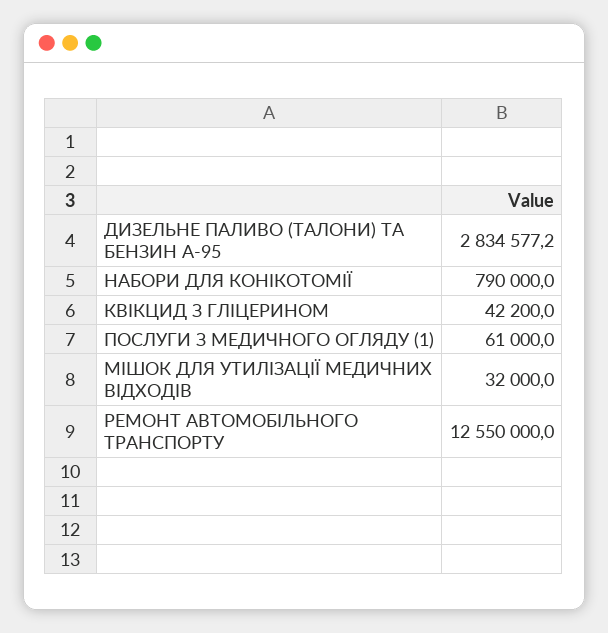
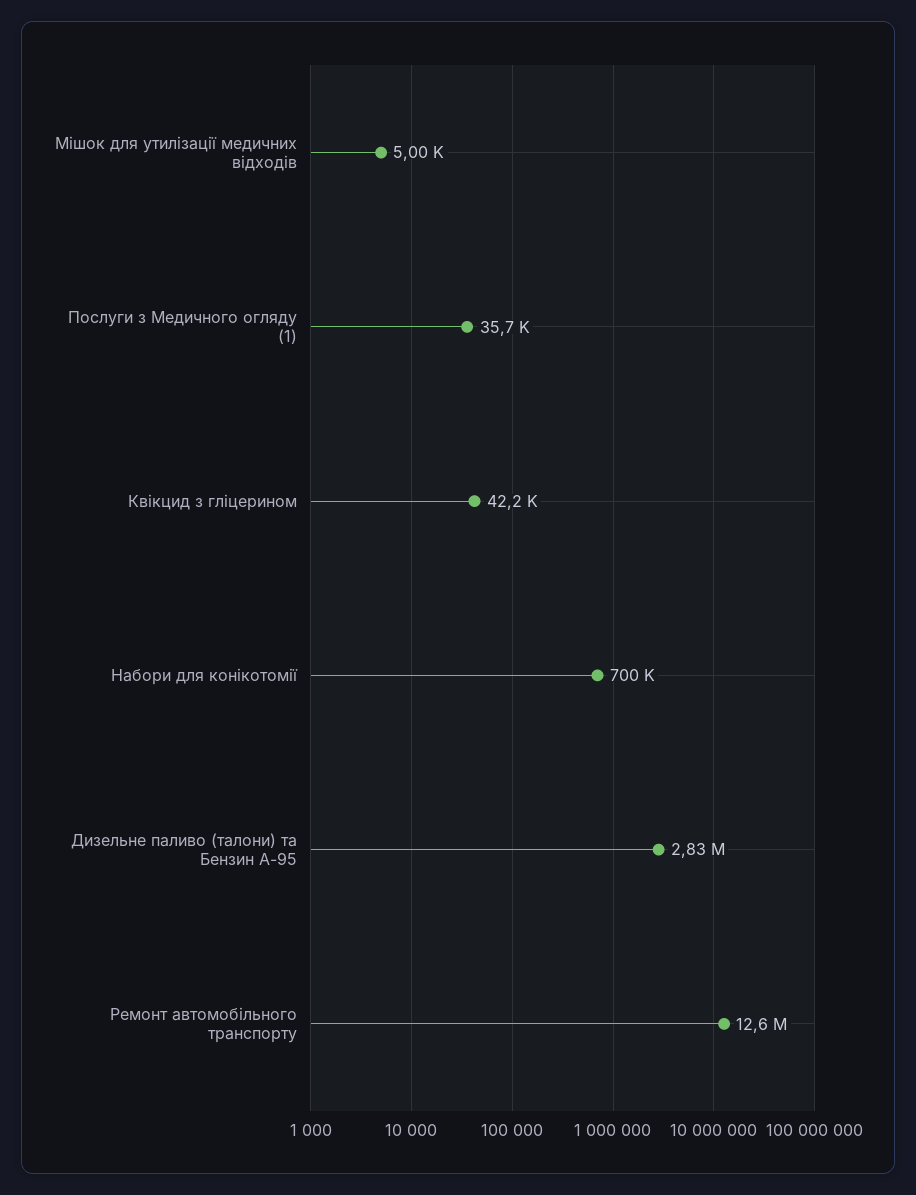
НАБОРИ ДЛЯ КОНІКОТОМІЇ: 790000 -> 700000
ПОСЛУГИ З МЕДИЧНОГО ОГЛЯДУ (1): 61000 -> 35700
МІШОК ДЛЯ УТИЛІЗАЦІЇ МЕДИЧНИХ ВІДХОДІВ: 32000 -> 5000

